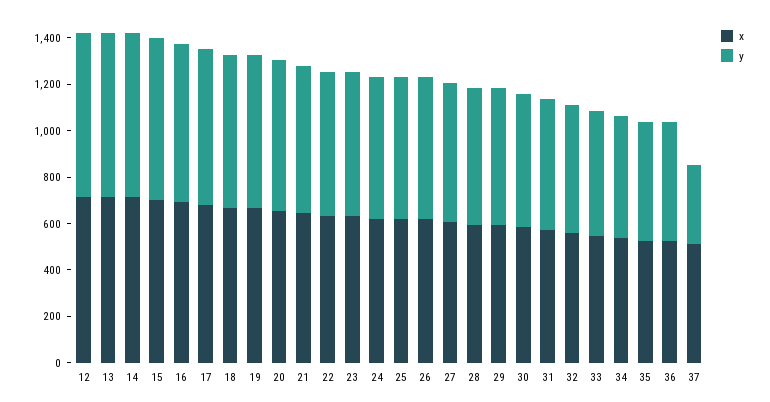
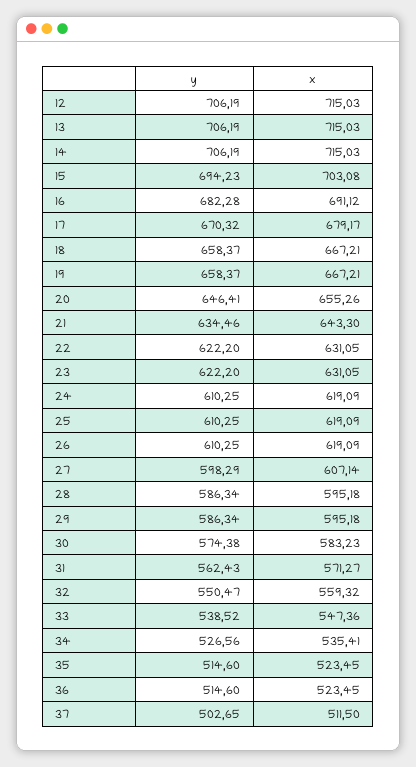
y, 37: 350 -> 502.65

